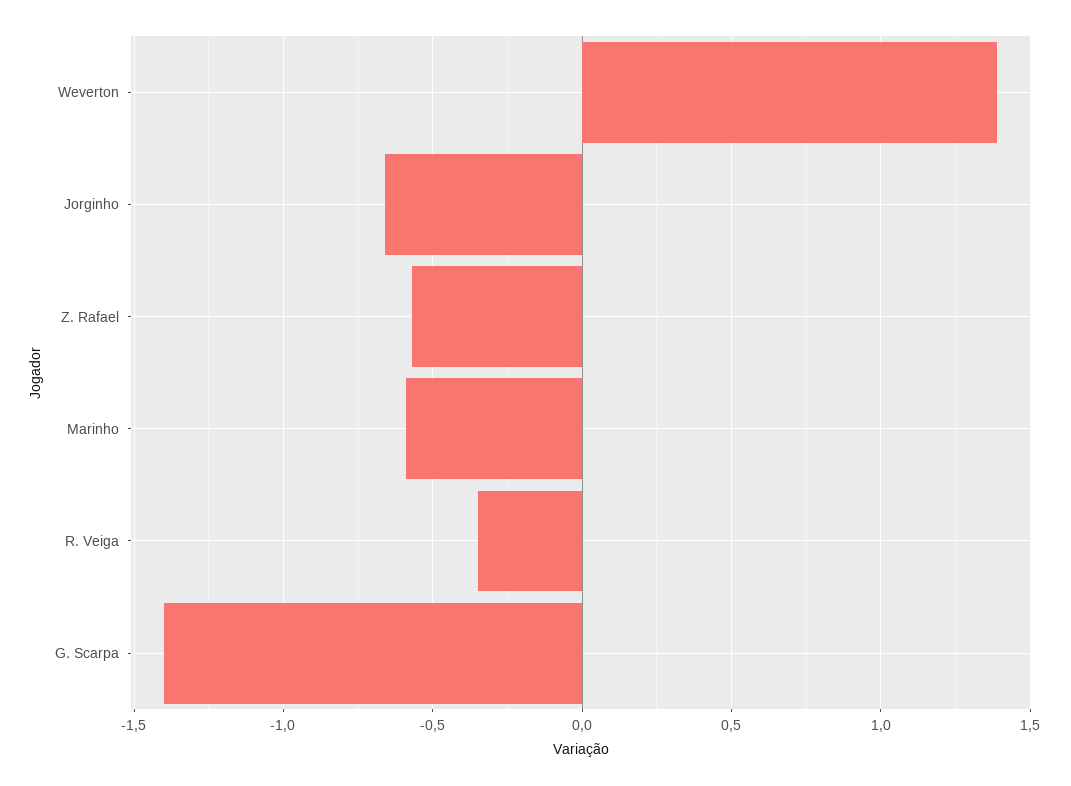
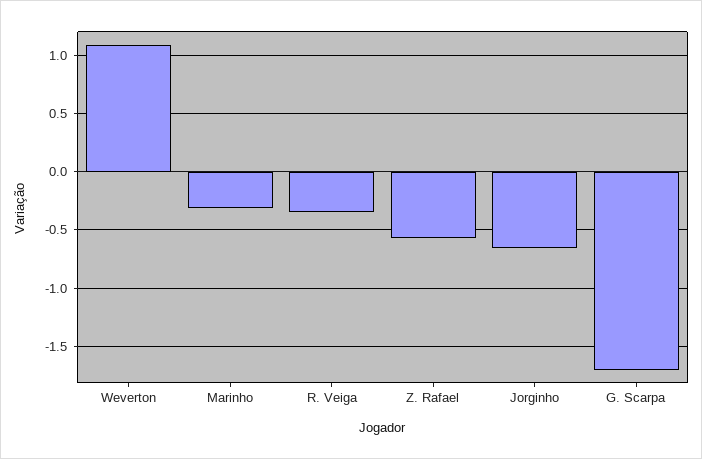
Weverton: 1.4 -> 1.1
Marinho: -0.6 -> -0.3
G. Scarpa: -1.4 -> -1.7

